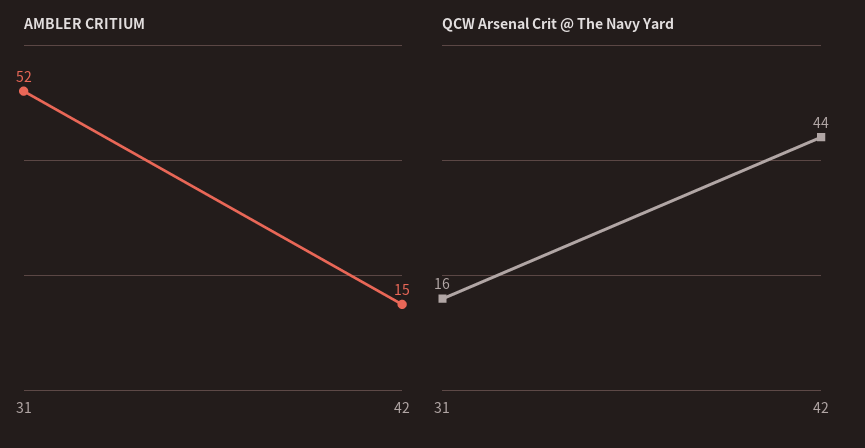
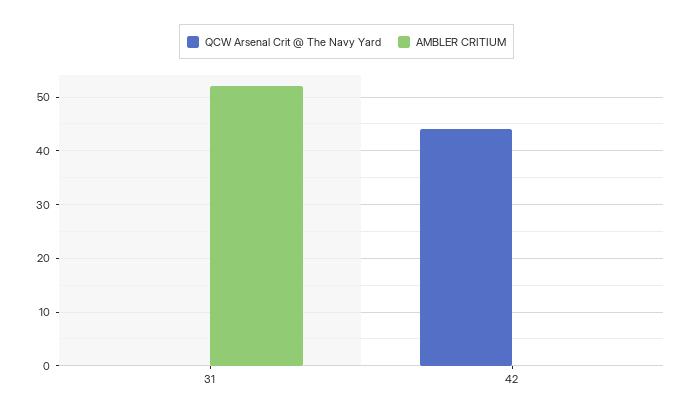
AMBLER CRITIUM, 42: 15 -> 0
QCW Arsenal Crit @ The Navy Yard, 31: 16 -> 0

